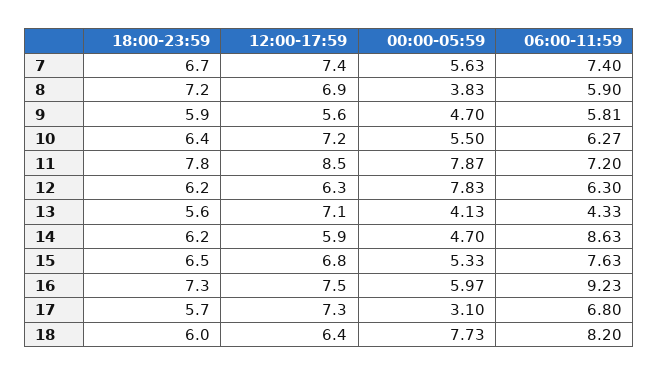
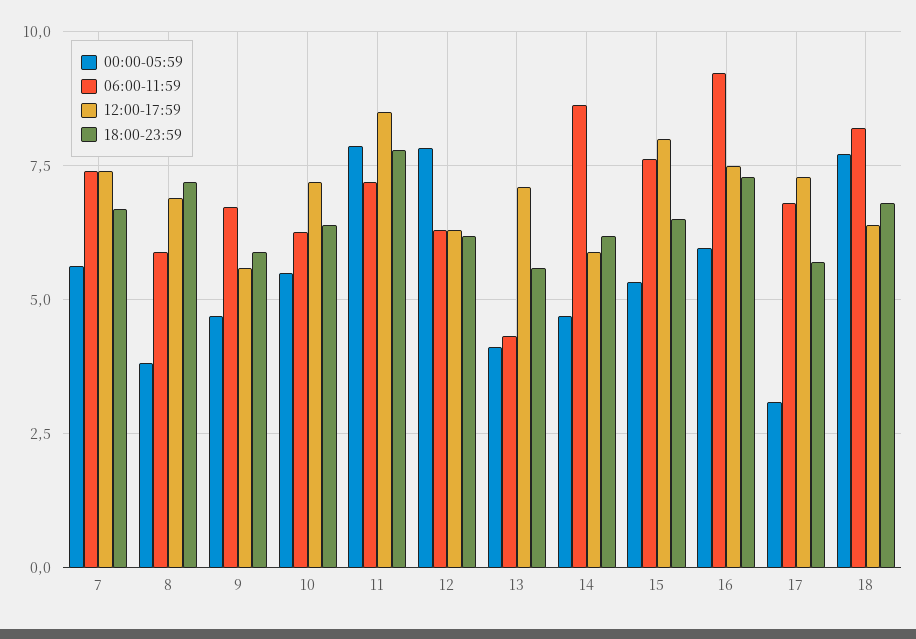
06:00-11:59, 9: 5.81 -> 6.75
12:00-17:59, 15: 6.8 -> 8
18:00-23:59, 18: 6 -> 6.75

